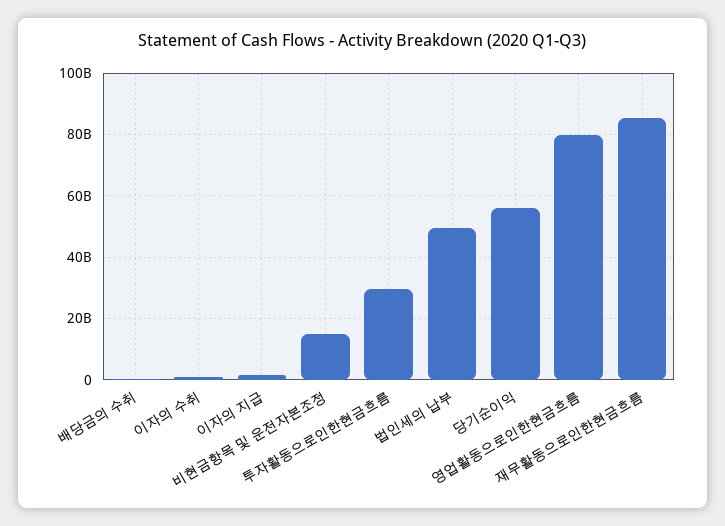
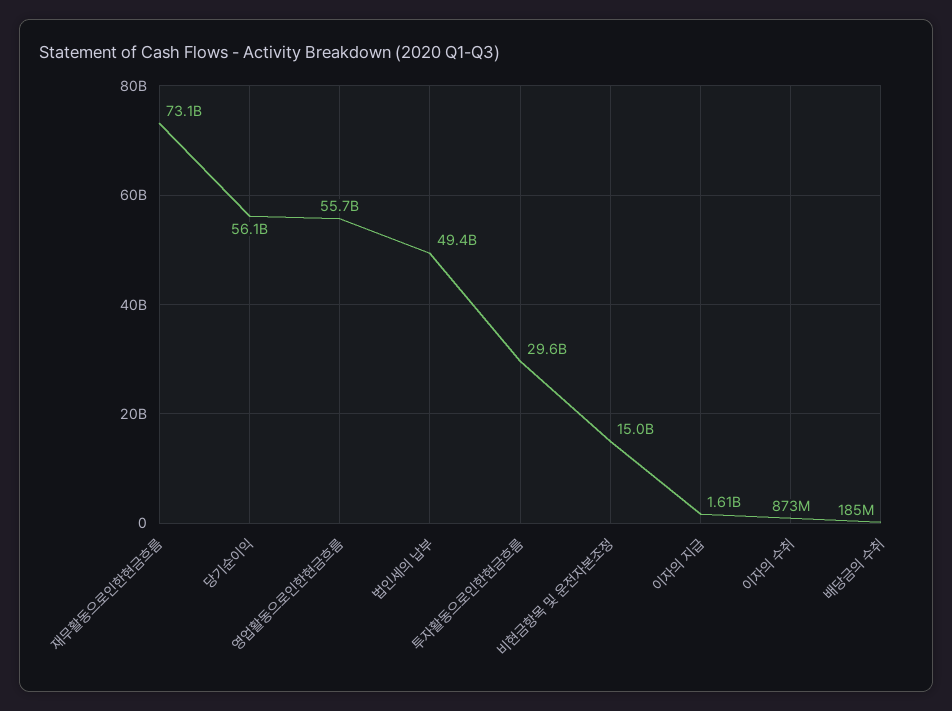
영업활동으로인한현금흐름: 80000000000 -> 55700000000
재무활동으로인한현금흐름: 86000000000 -> 73100000000

